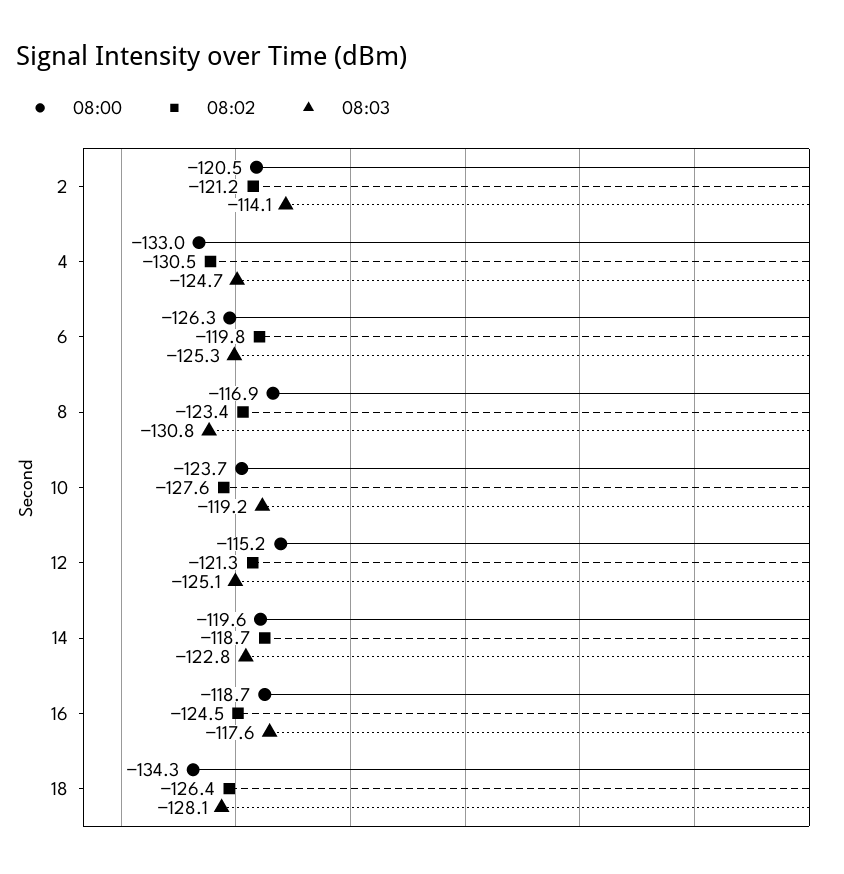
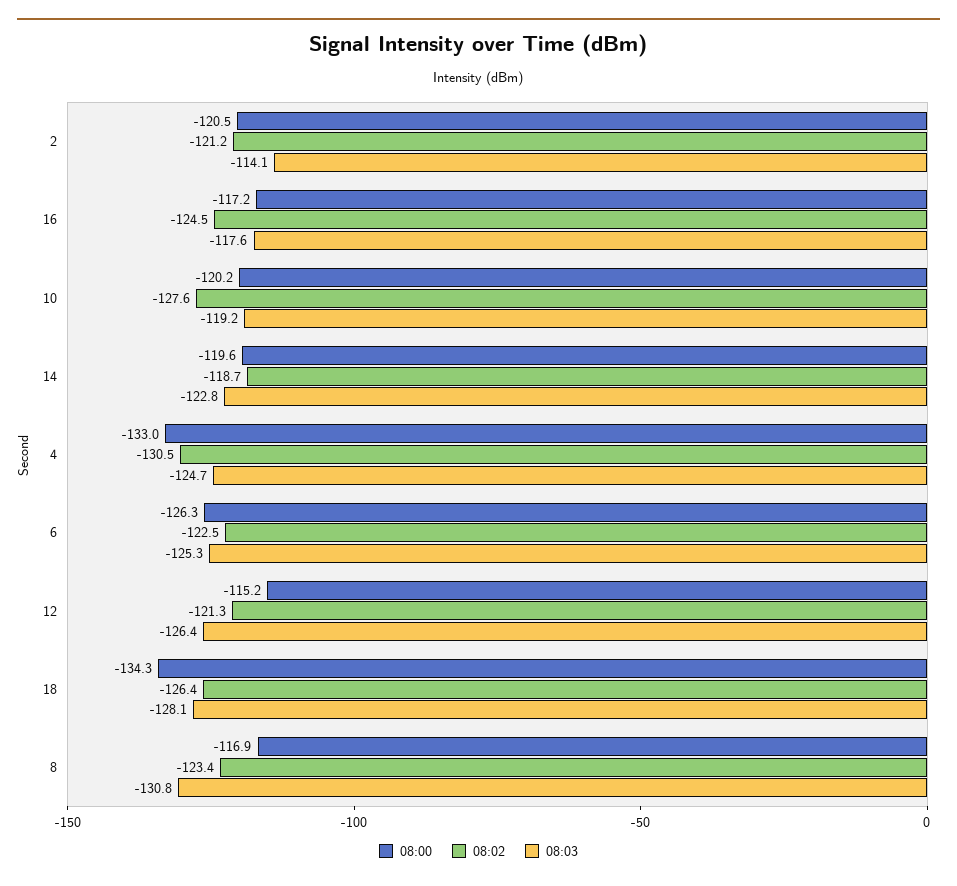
08:02, 6: -119.8 -> -122.5
08:00, 10: -123.7 -> -120.2
08:03, 12: -125.1 -> -126.4
08:00, 16: -118.7 -> -117.2

